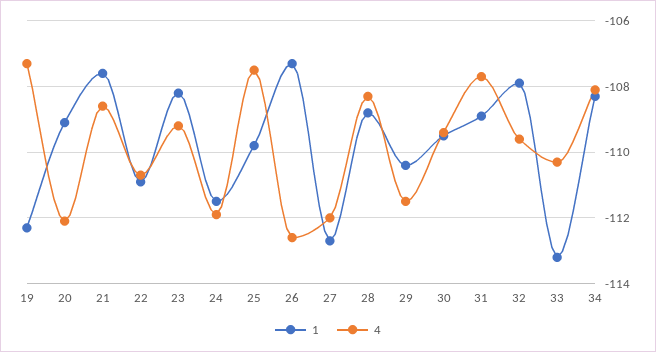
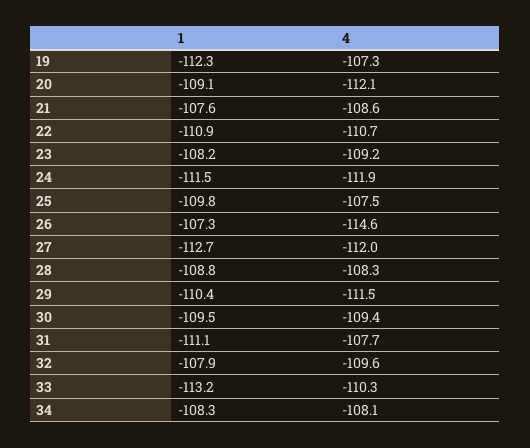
4, 26: -112.5 -> -114.6
1, 31: -109 -> -111.1

